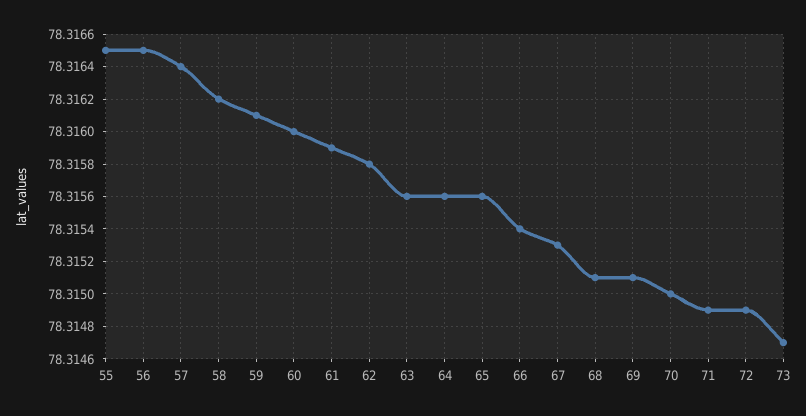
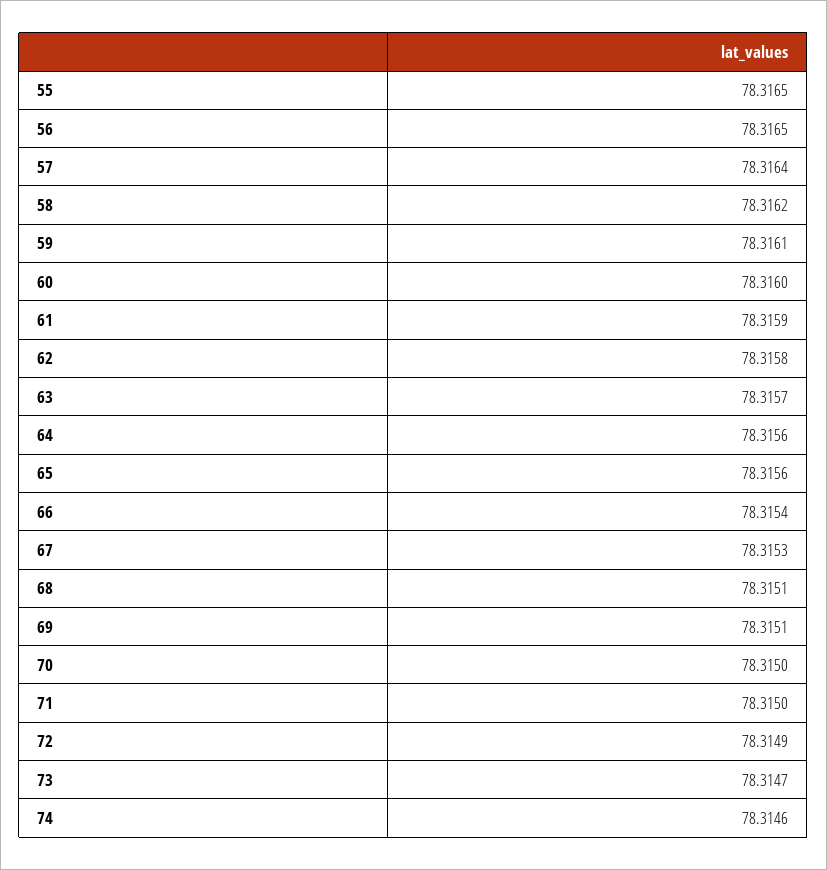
63: 78.3156 -> 78.3157
71: 78.3149 -> 78.315
74: none -> 78.3146

